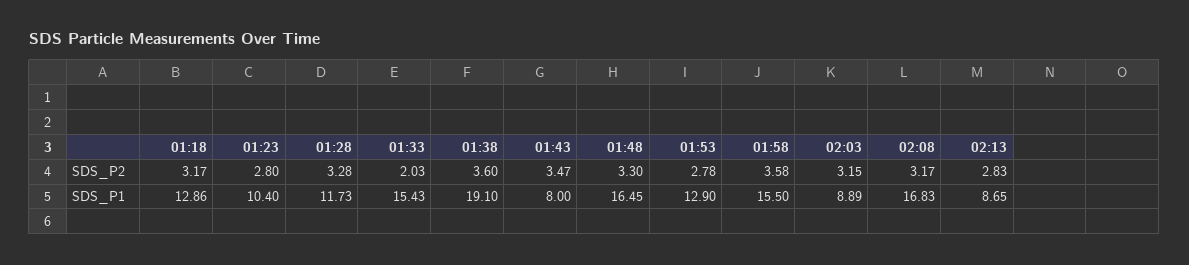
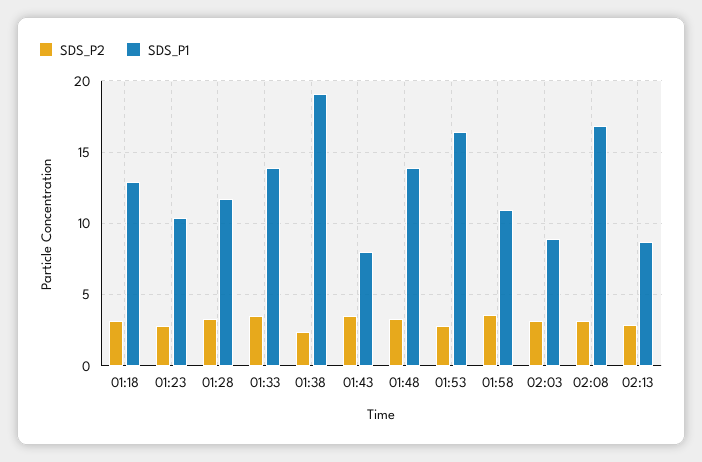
SDS_P2, 01:33: 2.03 -> 3.5
SDS_P2, 01:38: 3.6 -> 2.5
SDS_P1, 01:33: 15.43 -> 14
SDS_P1, 01:48: 16.45 -> 14
SDS_P1, 01:53: 12.9 -> 16.5
SDS_P1, 01:58: 15.5 -> 11

